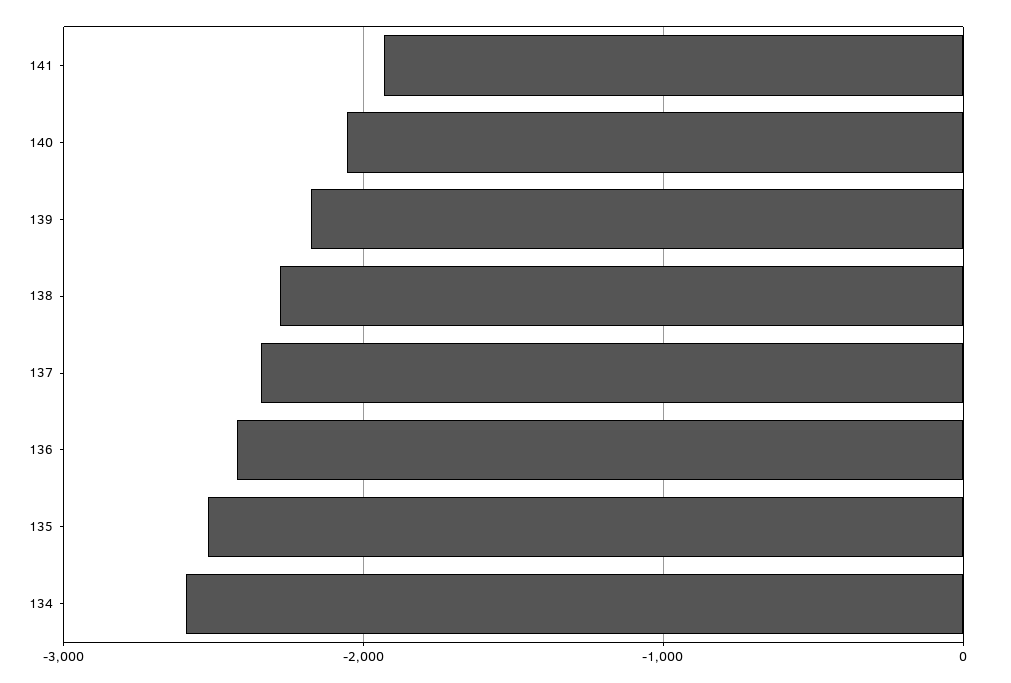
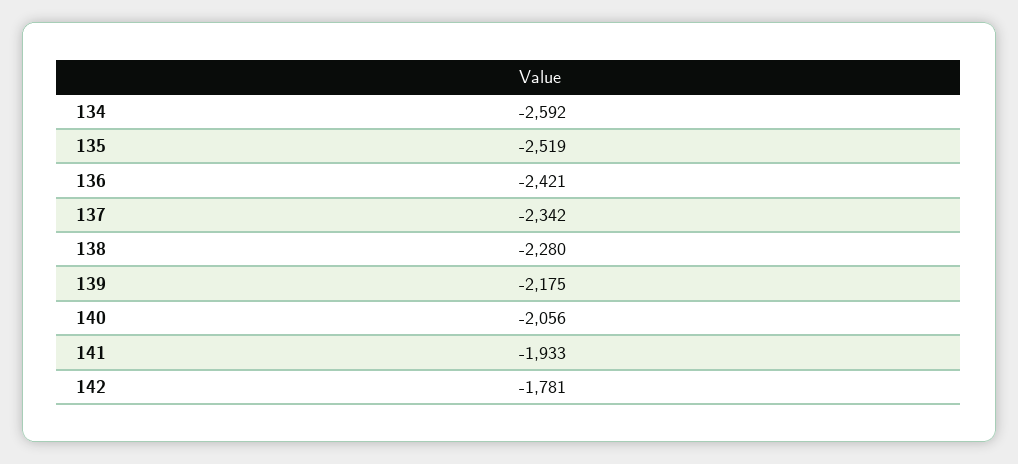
142: none -> -1781

